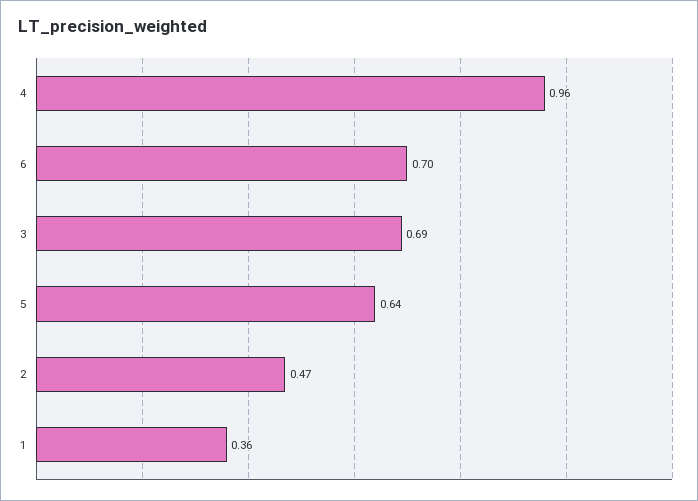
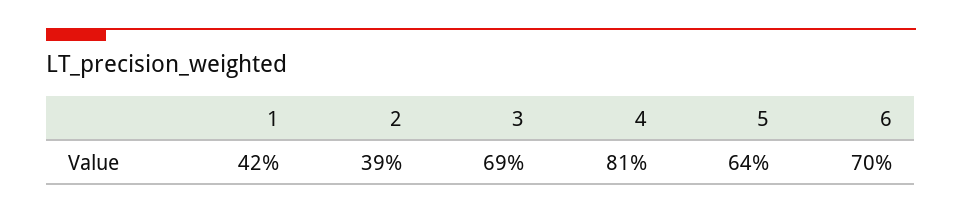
4: 0.96 -> 0.81
2: 0.47 -> 0.39
1: 0.36 -> 0.42

